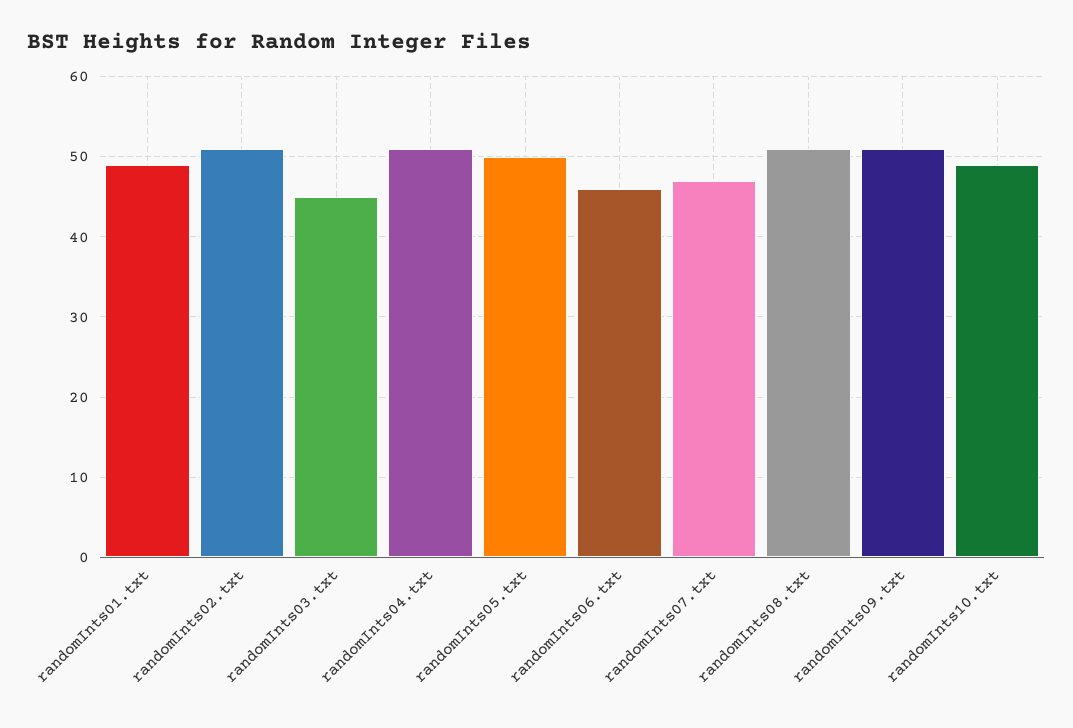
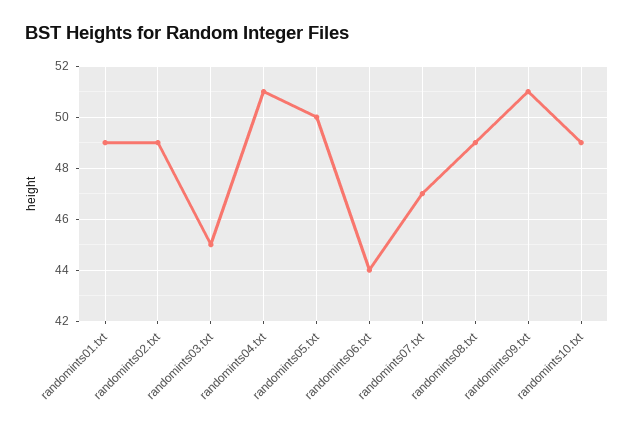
randomInts02.txt: 51 -> 49
randomInts06.txt: 46 -> 44
randomInts08.txt: 51 -> 49

